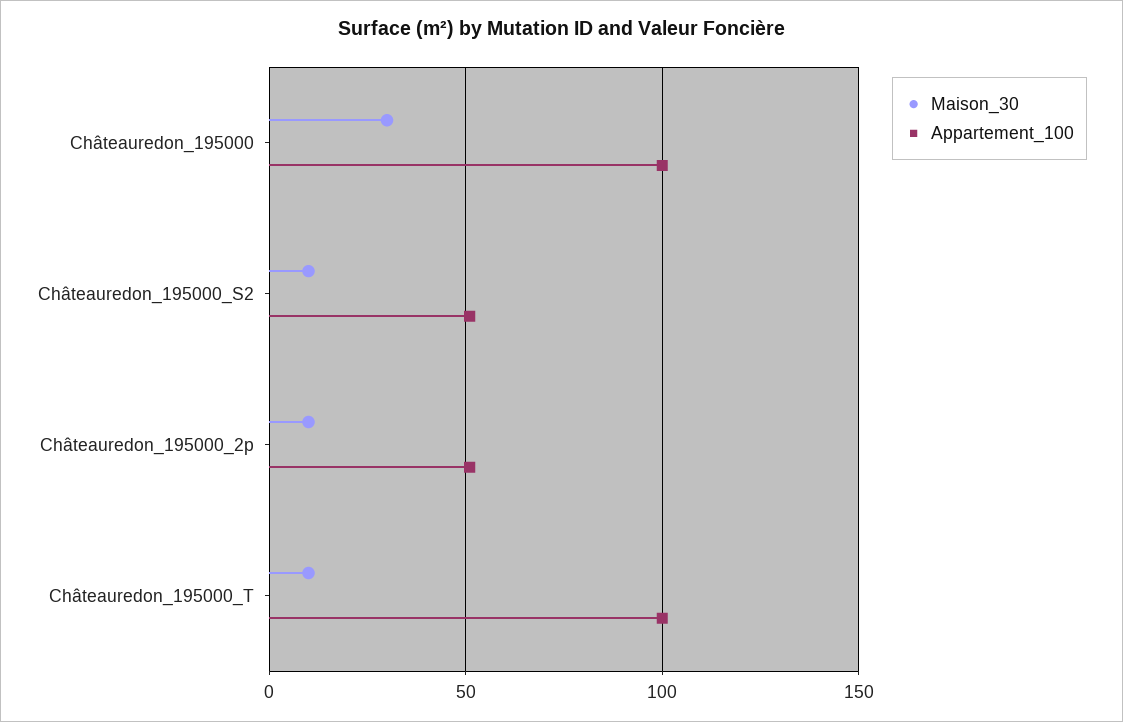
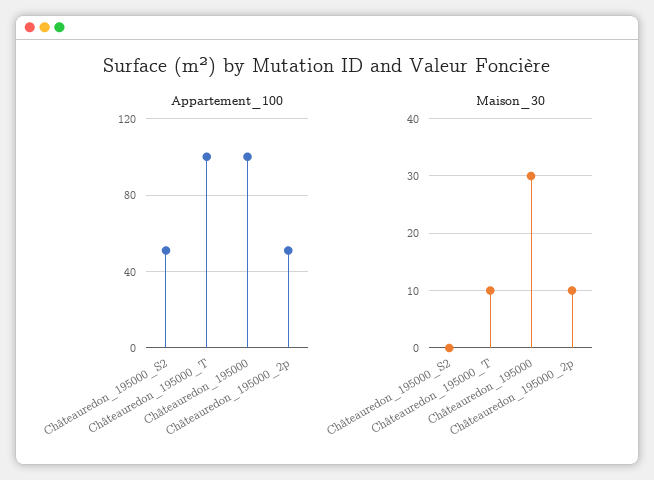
Maison_30, Châteauredon_195000_S2: 10 -> 0

